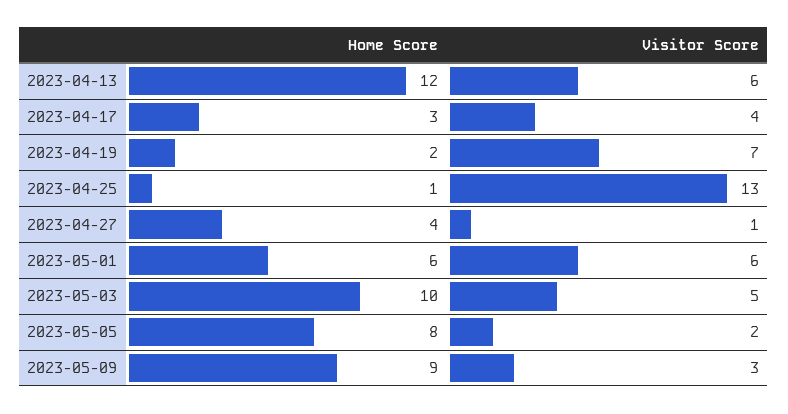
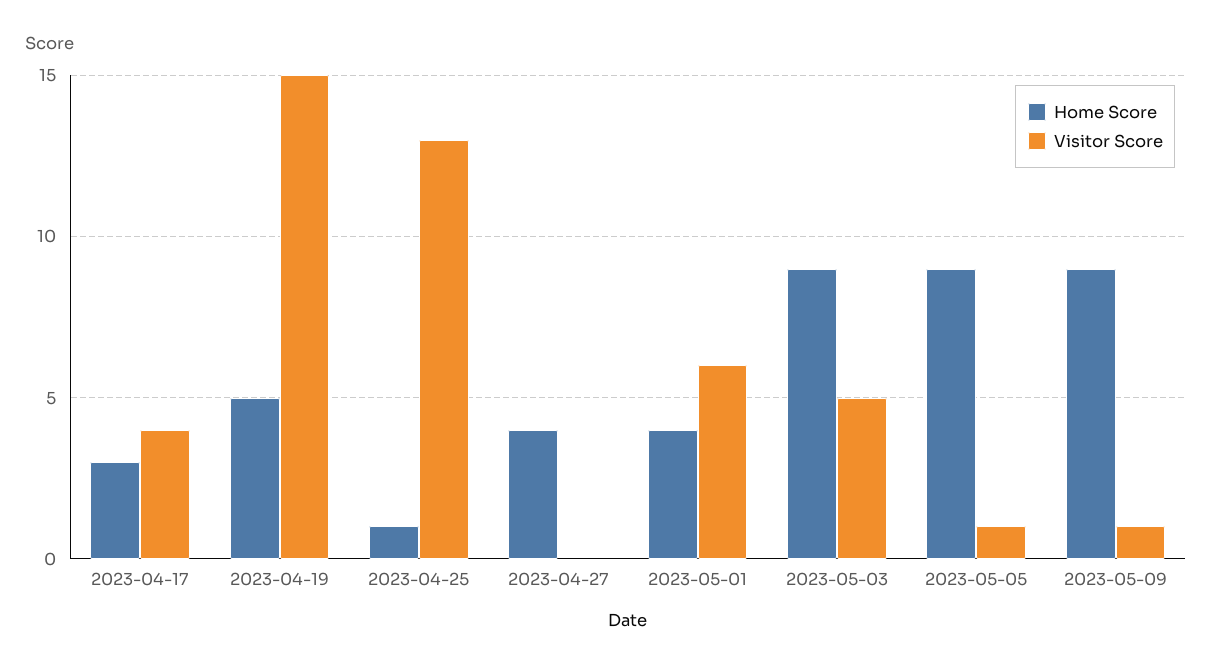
Home Score, 2023-04-13: 12 -> none
Visitor Score, 2023-04-13: 6 -> none
Home Score, 2023-04-19: 2 -> 5
Visitor Score, 2023-04-19: 7 -> 15
Visitor Score, 2023-04-27: 1 -> 0
Home Score, 2023-05-01: 6 -> 4
Home Score, 2023-05-03: 10 -> 9
Home Score, 2023-05-05: 8 -> 9
Visitor Score, 2023-05-05: 2 -> 1
Visitor Score, 2023-05-09: 3 -> 1

